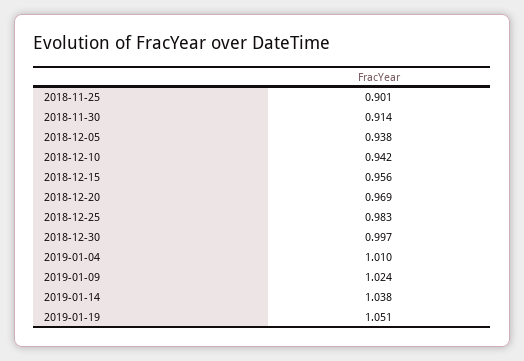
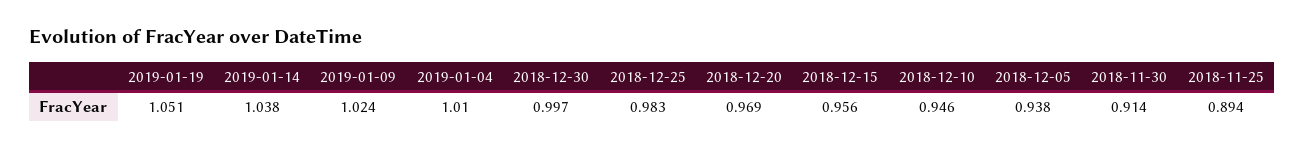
2018-11-25: 0.901 -> 0.894
2018-12-10: 0.942 -> 0.946

